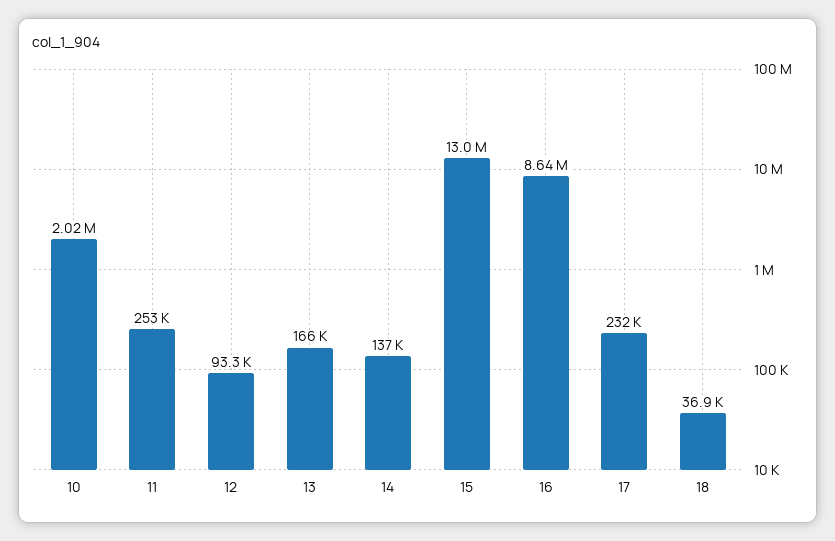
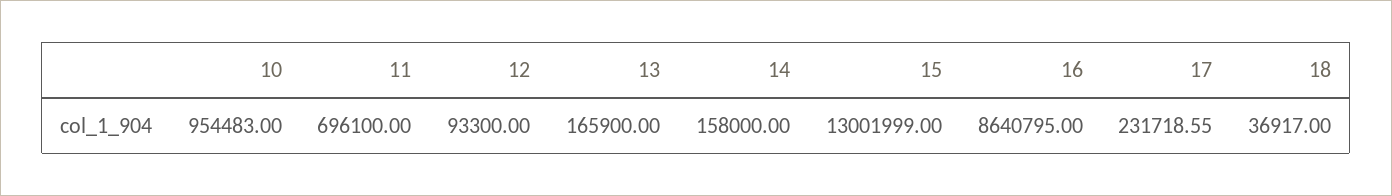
10: 2020000 -> 954483
11: 253000 -> 696100
14: 137000 -> 158000

